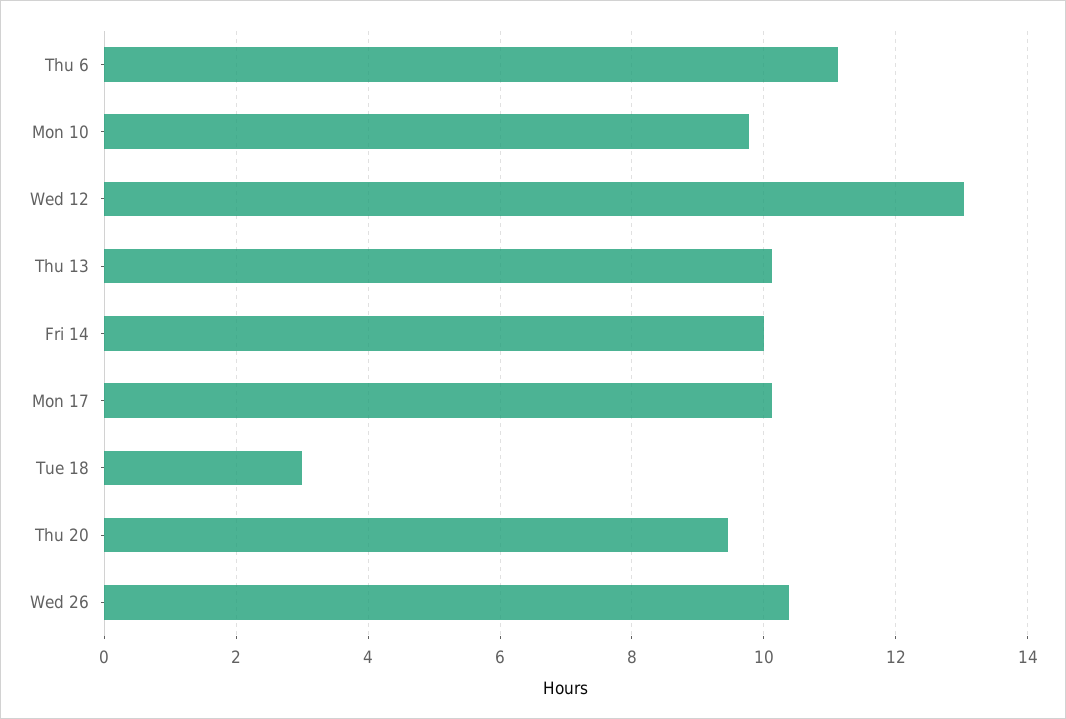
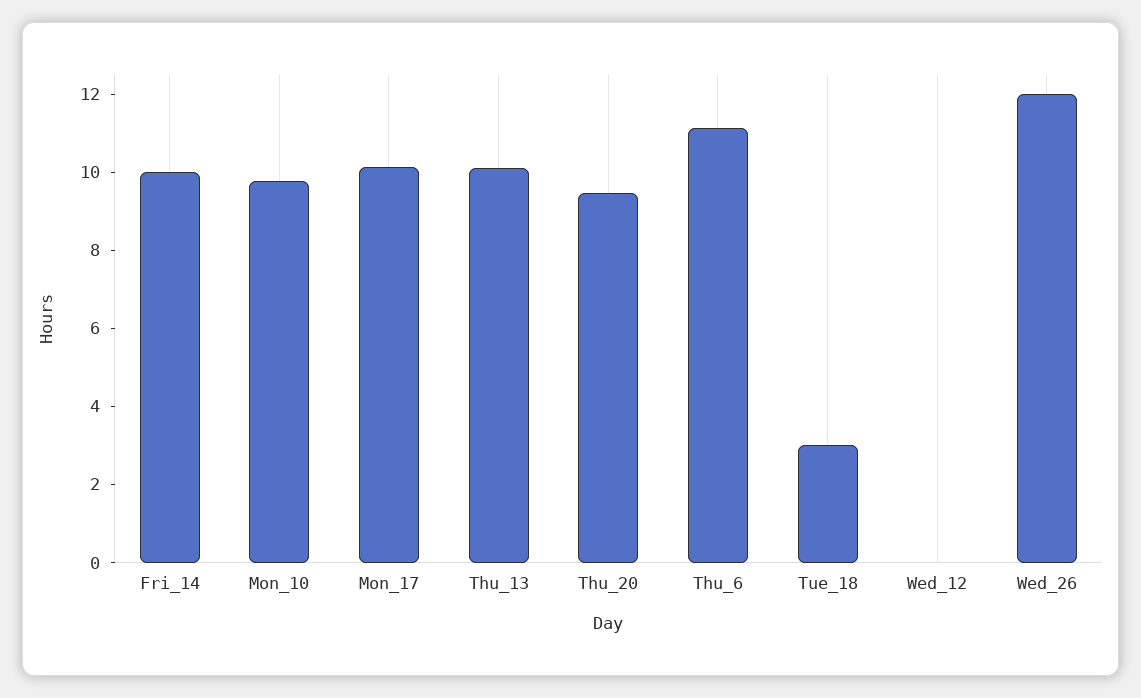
Wed 12: 13 -> 0
Wed 26: 10.4 -> 12

